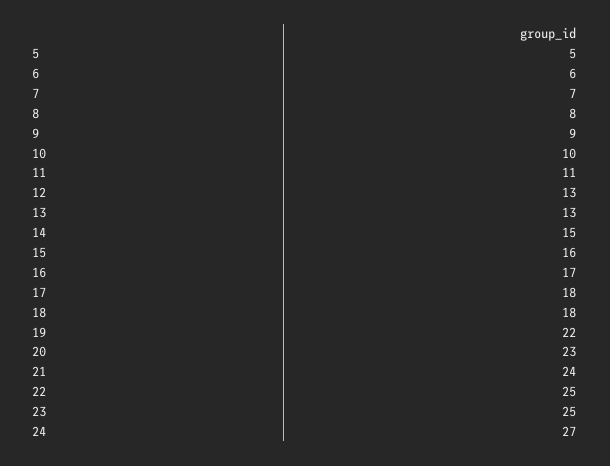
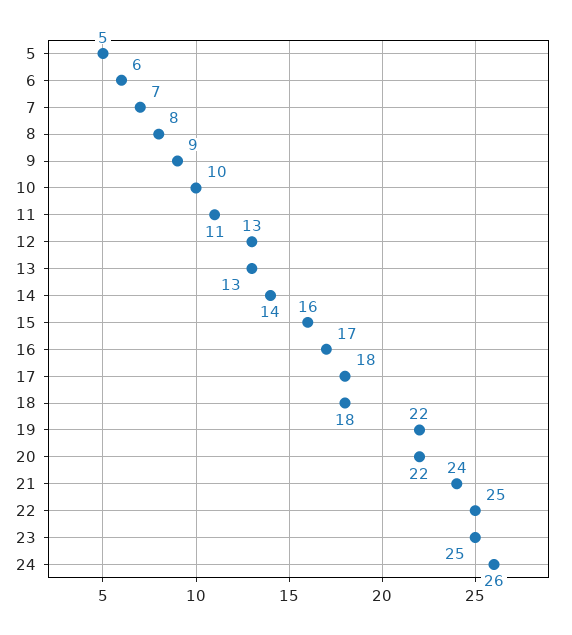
14: 15 -> 14
20: 23 -> 22
24: 27 -> 26

